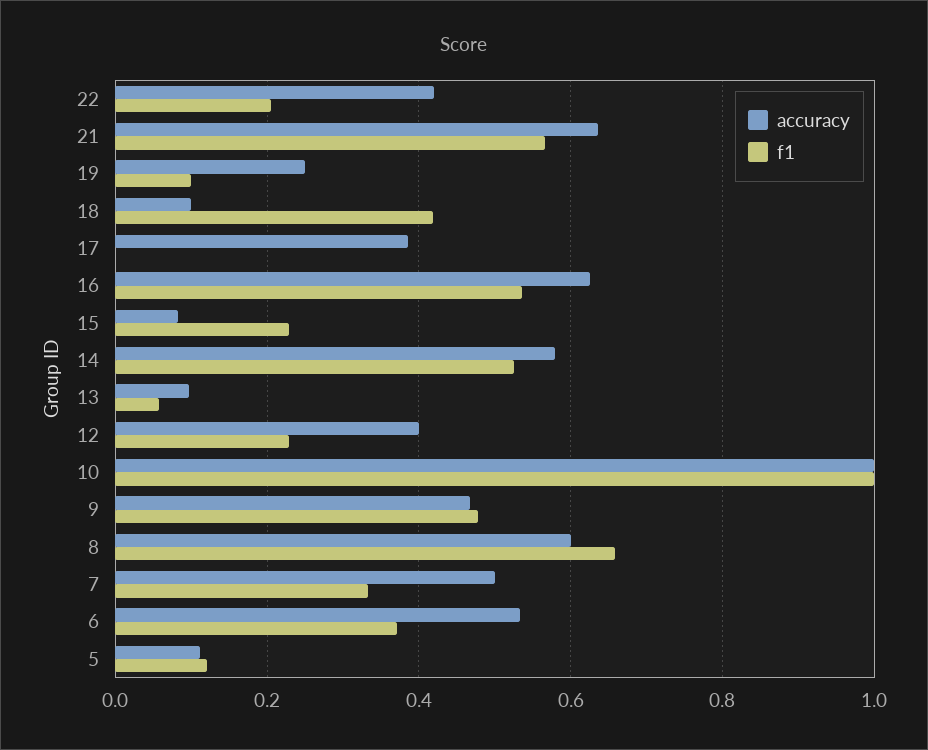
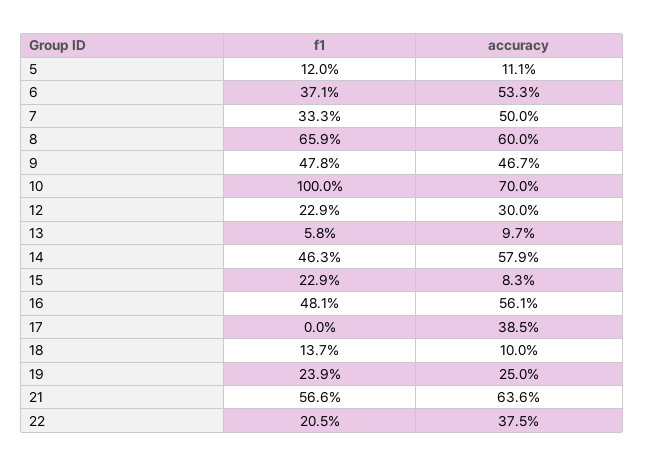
accuracy, 22: 0.42 -> 0.375
f1, 19: 0.1 -> 0.239
f1, 18: 0.42 -> 0.137
accuracy, 16: 0.62 -> 0.561
f1, 16: 0.54 -> 0.481
f1, 14: 0.52 -> 0.463
accuracy, 12: 0.4 -> 0.3
accuracy, 10: 1 -> 0.7

